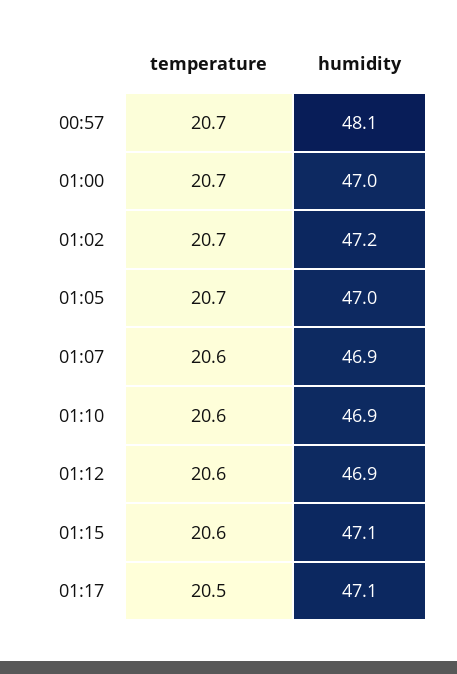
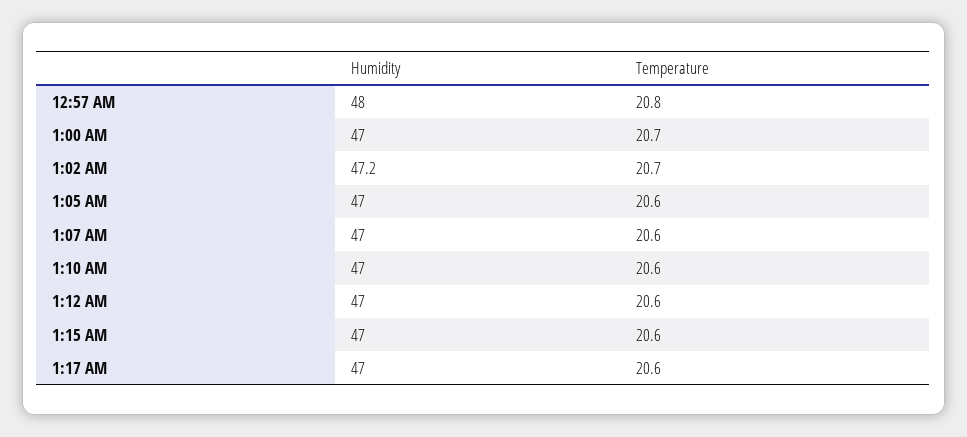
temperature, 00:57: 20.7 -> 20.8
humidity, 00:57: 48.1 -> 48
temperature, 01:05: 20.7 -> 20.6
humidity, 01:07: 46.9 -> 47
humidity, 01:10: 46.9 -> 47
humidity, 01:12: 46.9 -> 47
humidity, 01:15: 47.1 -> 47
temperature, 01:17: 20.5 -> 20.6
humidity, 01:17: 47.1 -> 47

